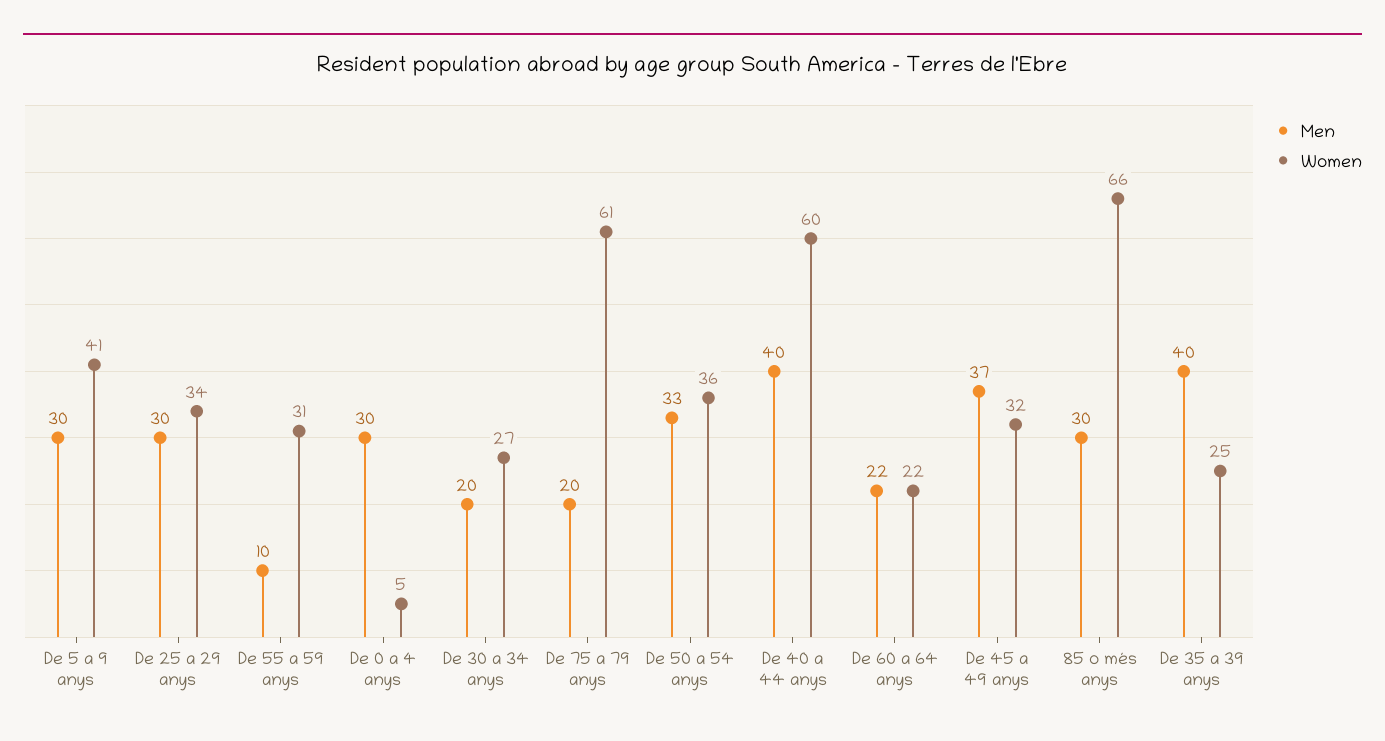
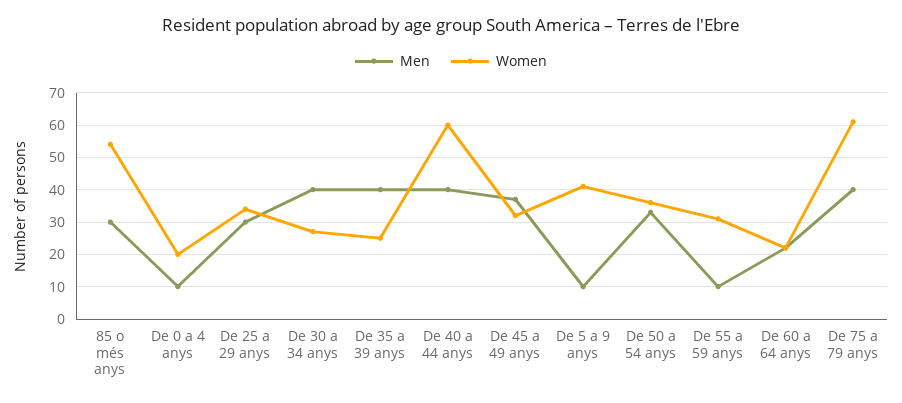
Men, De 5 a 9 anys: 30 -> 10
Men, De 0 a 4 anys: 30 -> 10
Women, De 0 a 4 anys: 5 -> 20
Men, De 30 a 34 anys: 20 -> 40
Men, De 75 a 79 anys: 20 -> 40
Women, 85 o més anys: 66 -> 55

